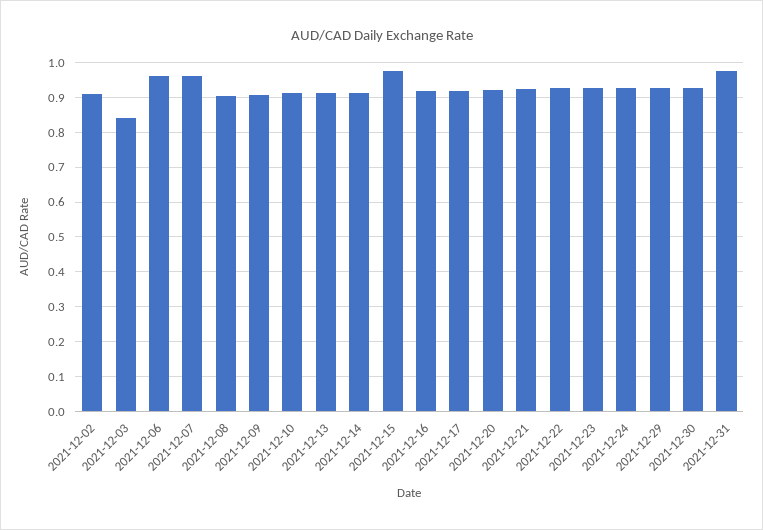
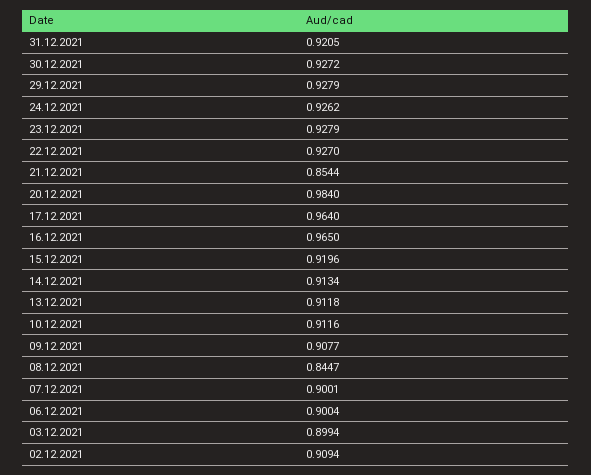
2021-12-03: 0.84 -> 0.8994
2021-12-06: 0.96 -> 0.9004
2021-12-07: 0.96 -> 0.9001
2021-12-08: 0.9 -> 0.8447
2021-12-15: 0.98 -> 0.9196
2021-12-16: 0.92 -> 0.965
2021-12-17: 0.92 -> 0.964
2021-12-20: 0.92 -> 0.984
2021-12-21: 0.92 -> 0.8544
2021-12-31: 0.98 -> 0.9205

